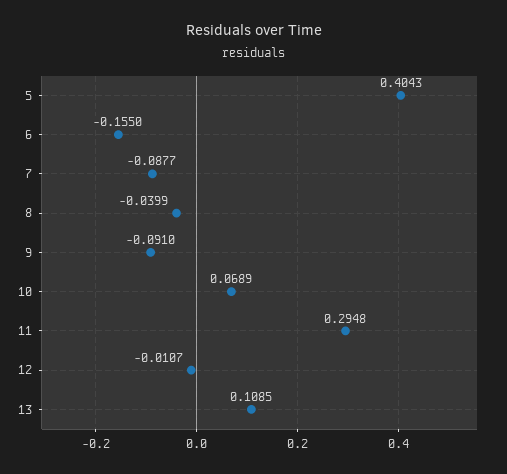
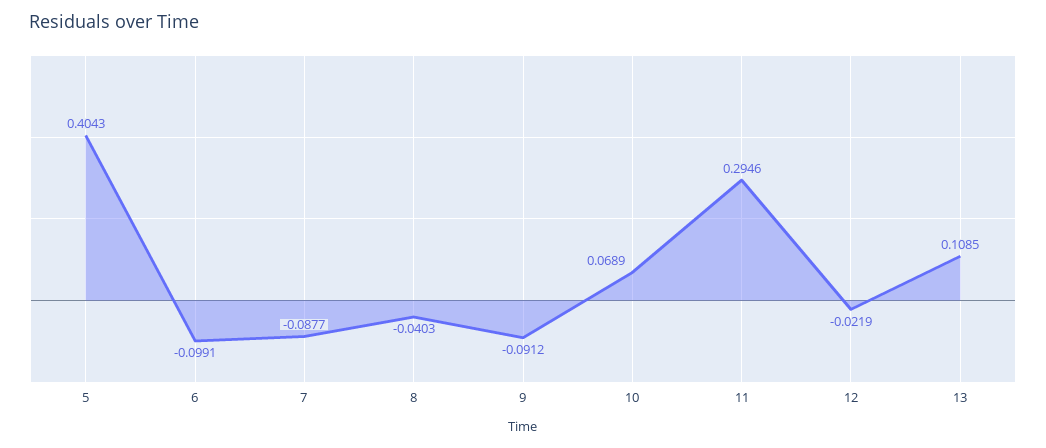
6: -0.155 -> -0.0991
8: -0.0399 -> -0.0403
9: -0.091 -> -0.0912
11: 0.2948 -> 0.2946
12: -0.0107 -> -0.0219

